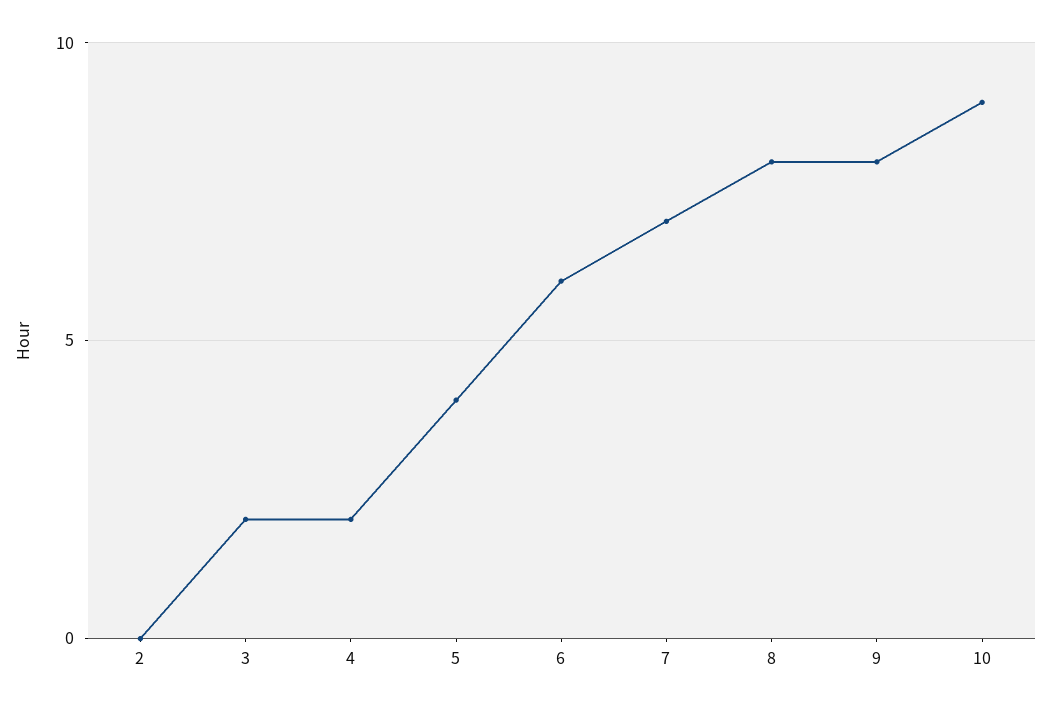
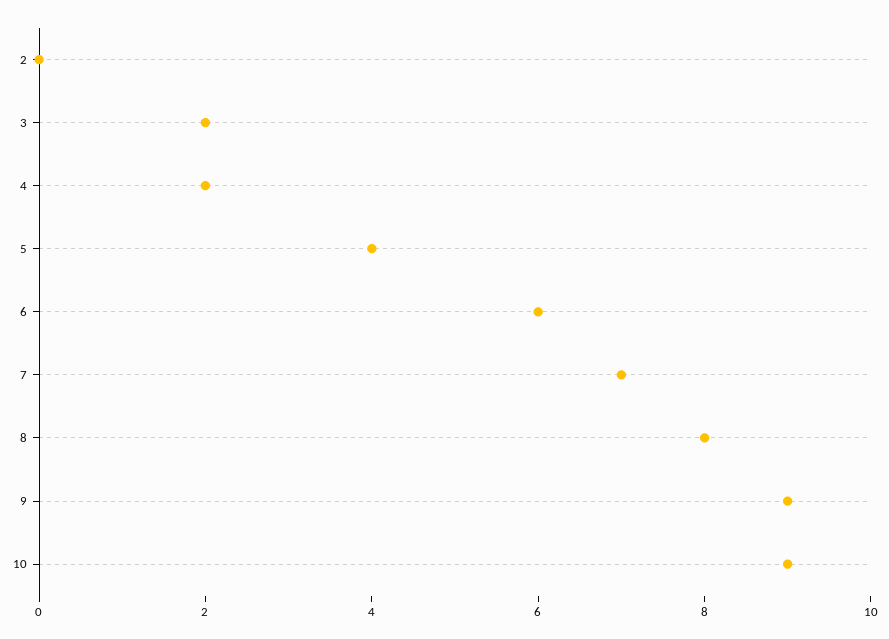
9: 8 -> 9

